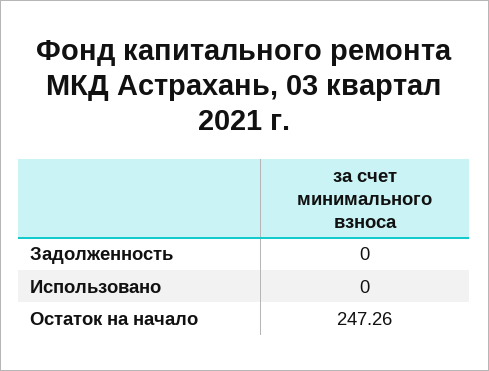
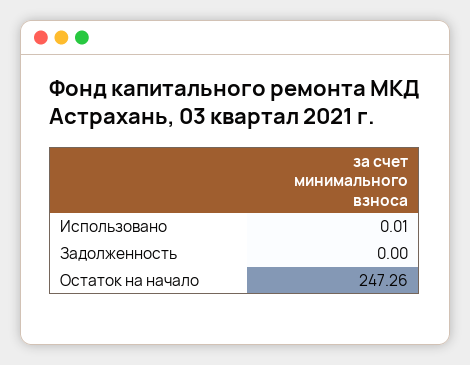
Использовано: 0 -> 0.01

